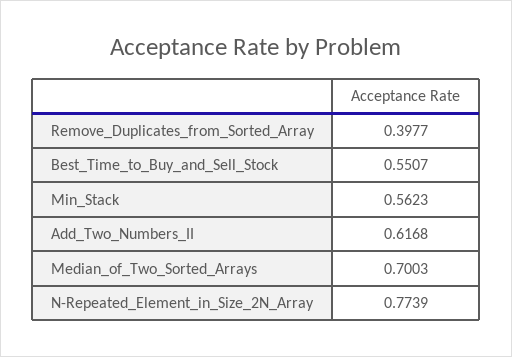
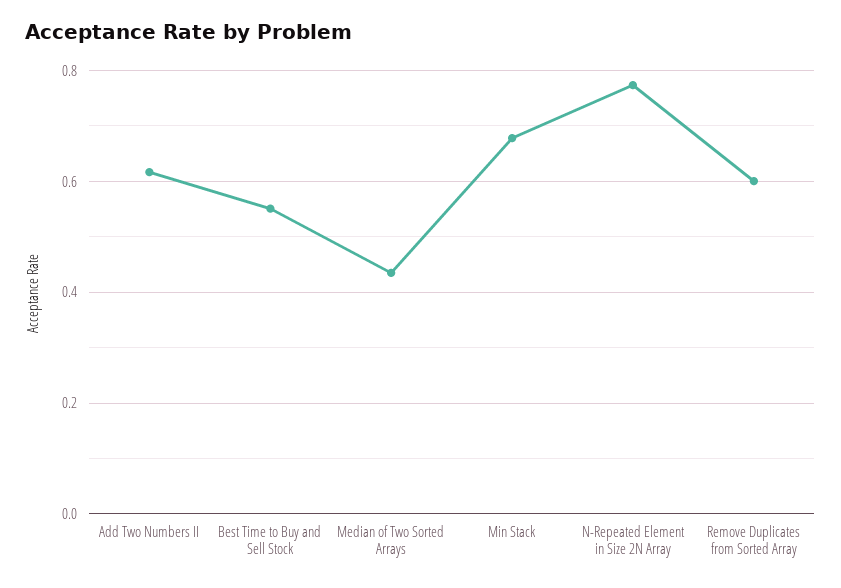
Remove_Duplicates_from_Sorted_Array: 0.3977 -> 0.6
Min_Stack: 0.5623 -> 0.68
Median_of_Two_Sorted_Arrays: 0.7003 -> 0.44

